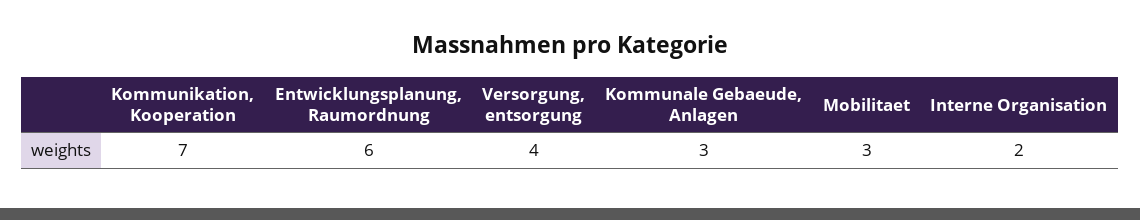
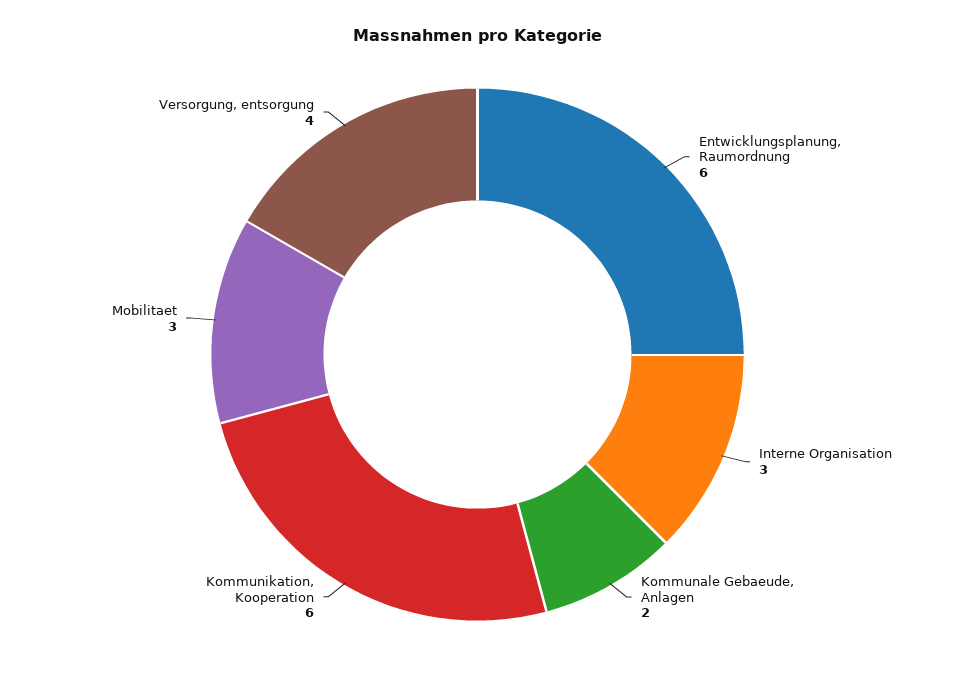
Kommunikation, Kooperation: 7 -> 6
Kommunale Gebaeude, Anlagen: 3 -> 2
Interne Organisation: 2 -> 3

